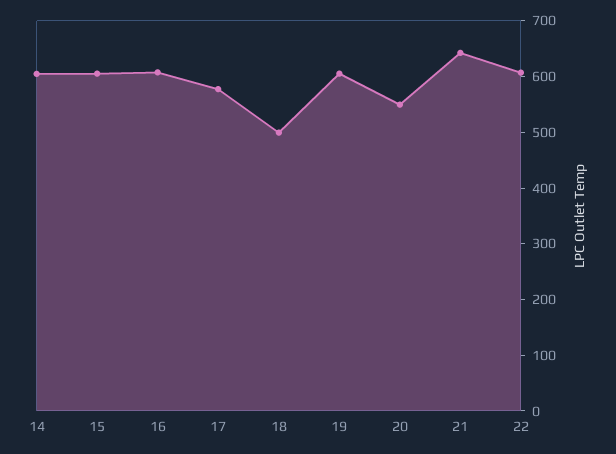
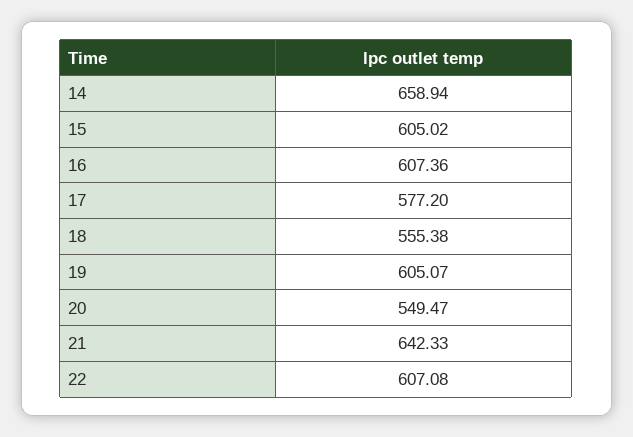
14: 600 -> 658.94
18: 500 -> 555.38

